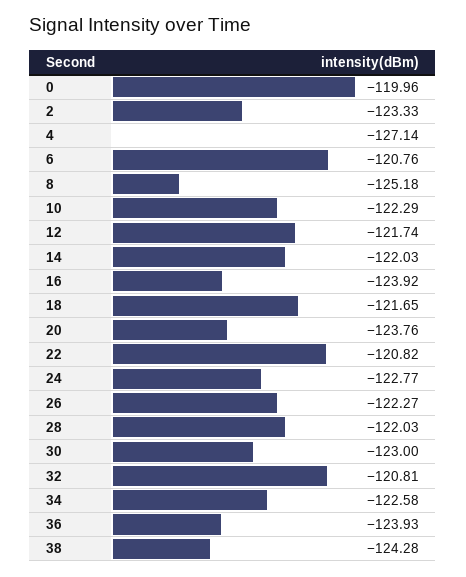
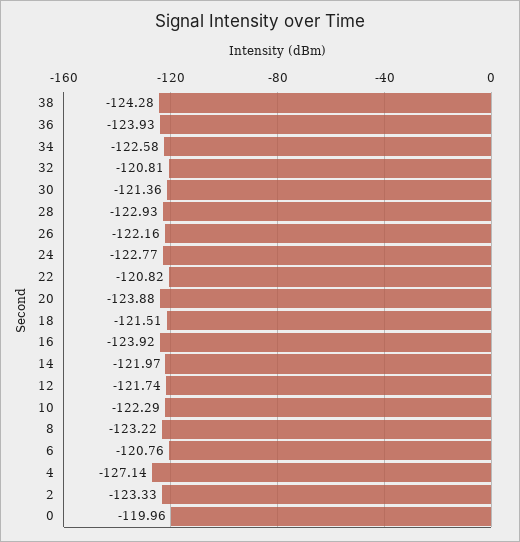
8: -125.18 -> -123.22
14: -122.03 -> -121.97
18: -121.65 -> -121.51
20: -123.76 -> -123.88
26: -122.27 -> -122.16
28: -122.03 -> -122.93
30: -123 -> -121.36

